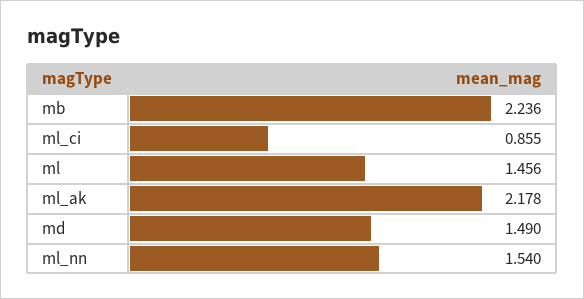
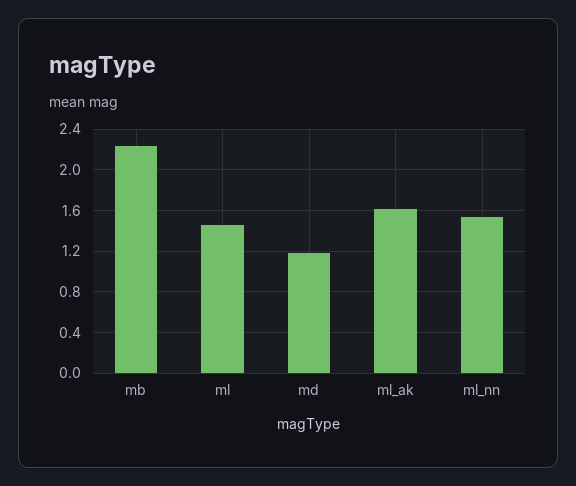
ml_ci: 0.855 -> none
ml_ak: 2.178 -> 1.6
md: 1.49 -> 1.2

